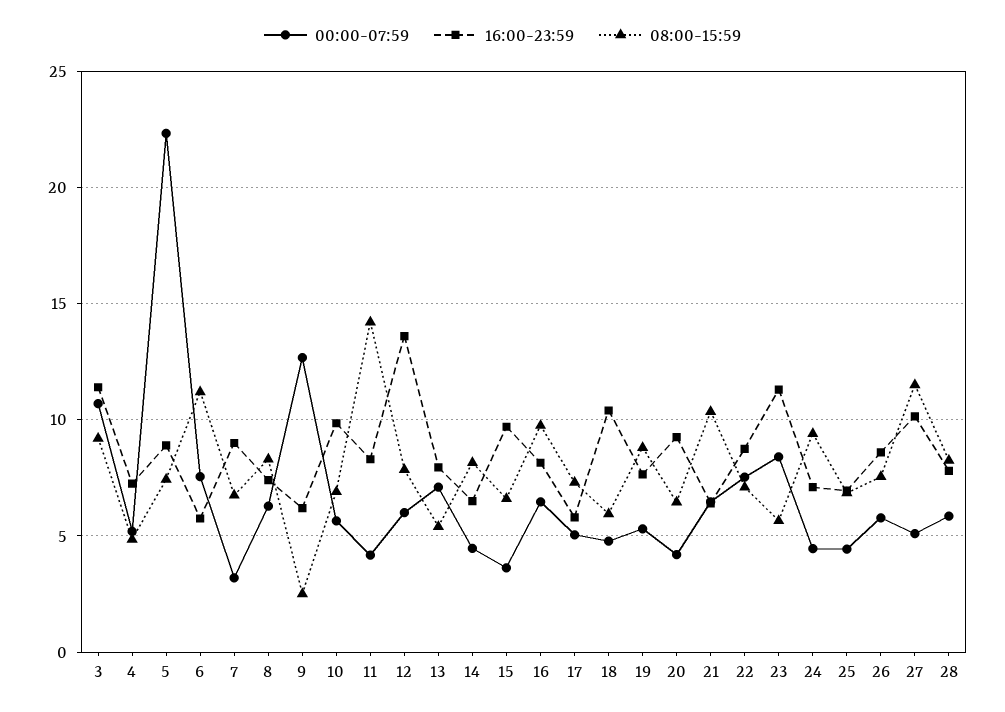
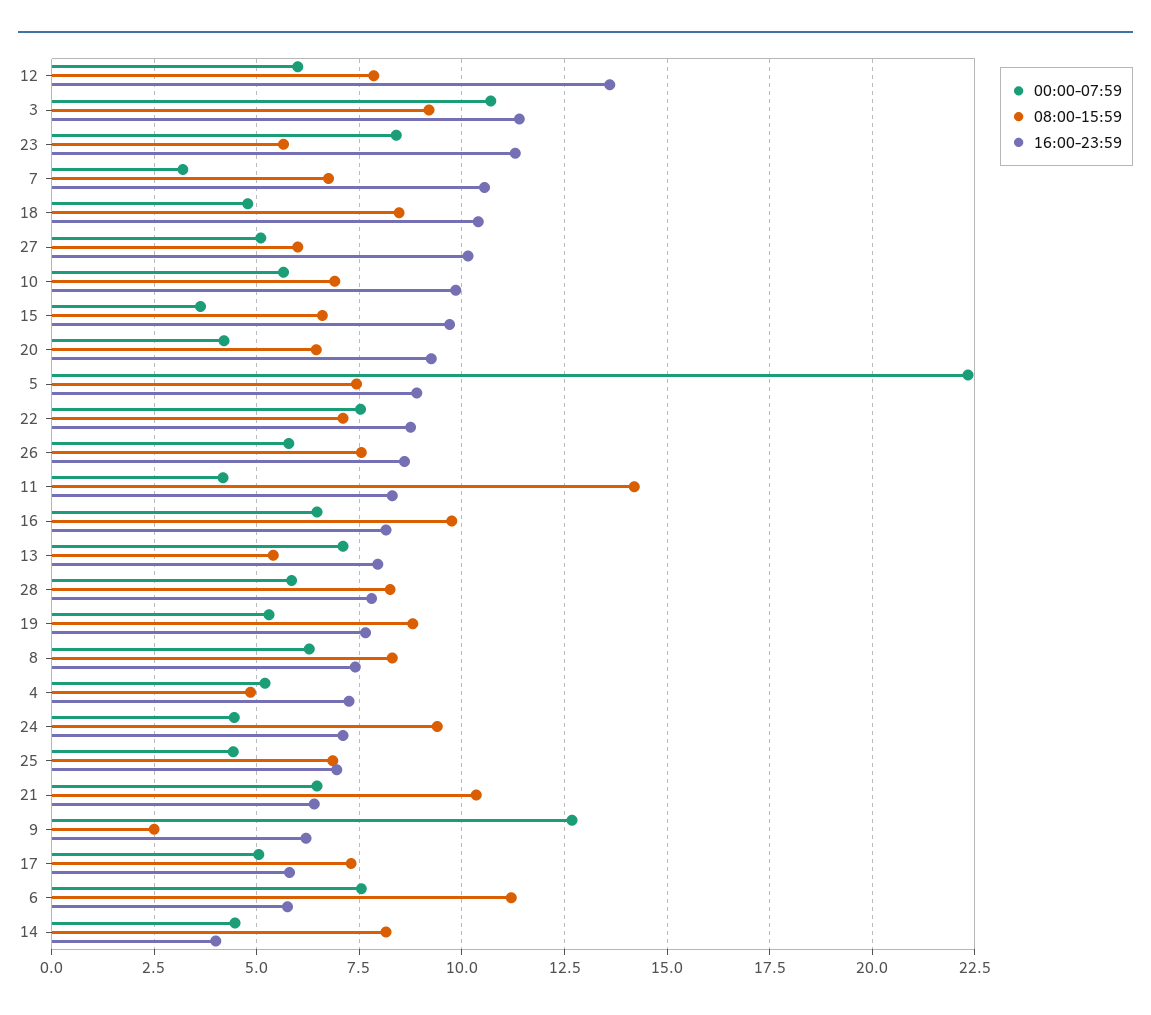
16:00-23:59, 7: 9 -> 10.5
16:00-23:59, 14: 6.5 -> 4
08:00-15:59, 18: 6 -> 8.5
08:00-15:59, 27: 11.5 -> 6

